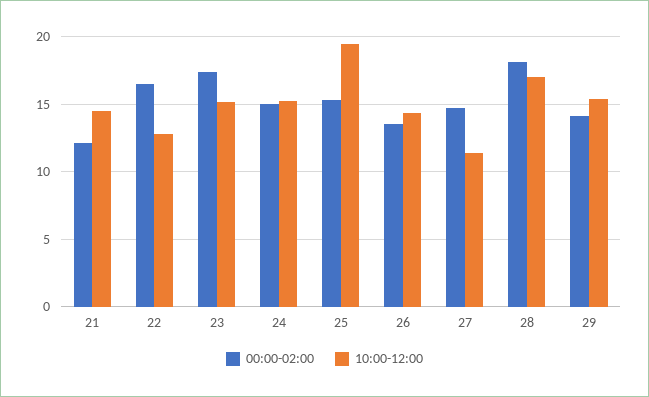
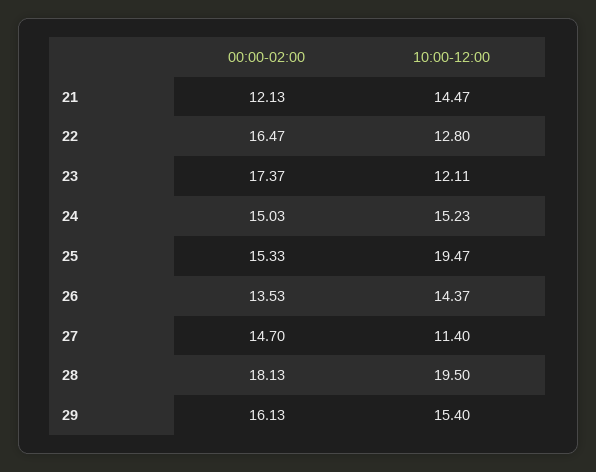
10:00-12:00, 23: 15 -> 12.11
10:00-12:00, 28: 17 -> 19.5
00:00-02:00, 29: 14 -> 16.13

